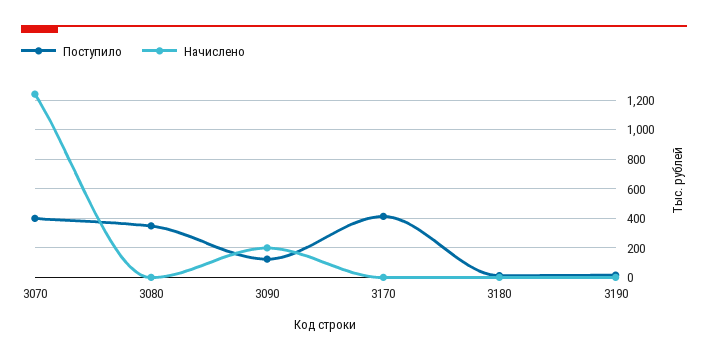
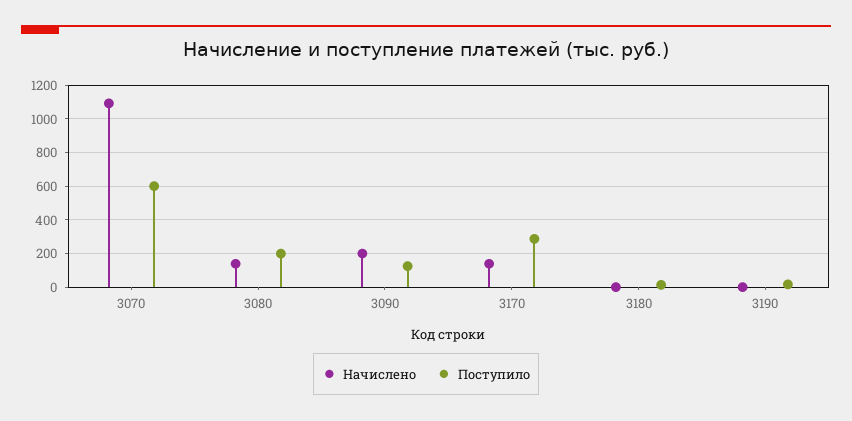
Поступило, 3070: 400 -> 600
Начислено, 3070: 1250 -> 1100
Поступило, 3080: 350 -> 200
Начислено, 3080: 0 -> 150
Поступило, 3170: 400 -> 300
Начислено, 3170: 0 -> 150

